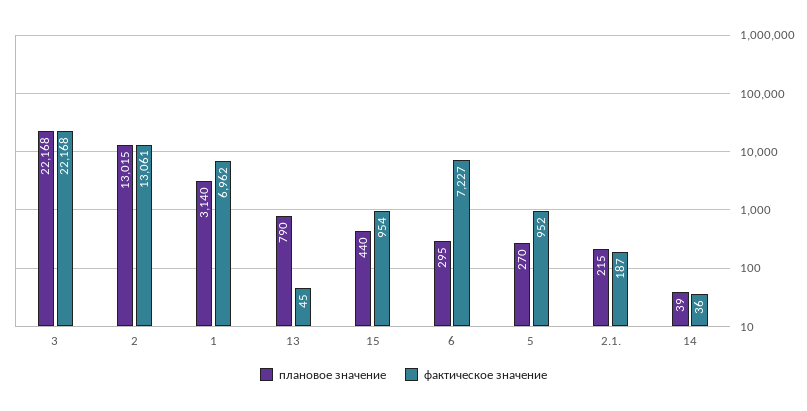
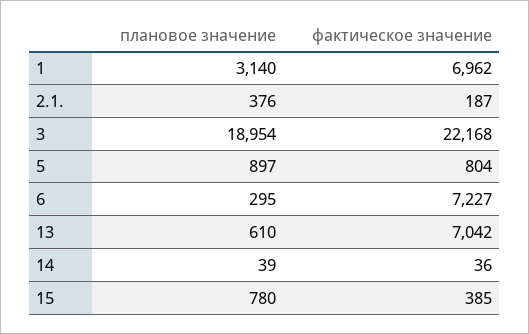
плановое значение, 3: 22168 -> 18954
плановое значение, 2: 13015 -> none
фактическое значение, 2: 13061 -> none
плановое значение, 13: 790 -> 610
фактическое значение, 13: 45 -> 7042
плановое значение, 15: 440 -> 780
фактическое значение, 15: 954 -> 385
плановое значение, 5: 270 -> 897
фактическое значение, 5: 952 -> 804
плановое значение, 2.1.: 215 -> 376

